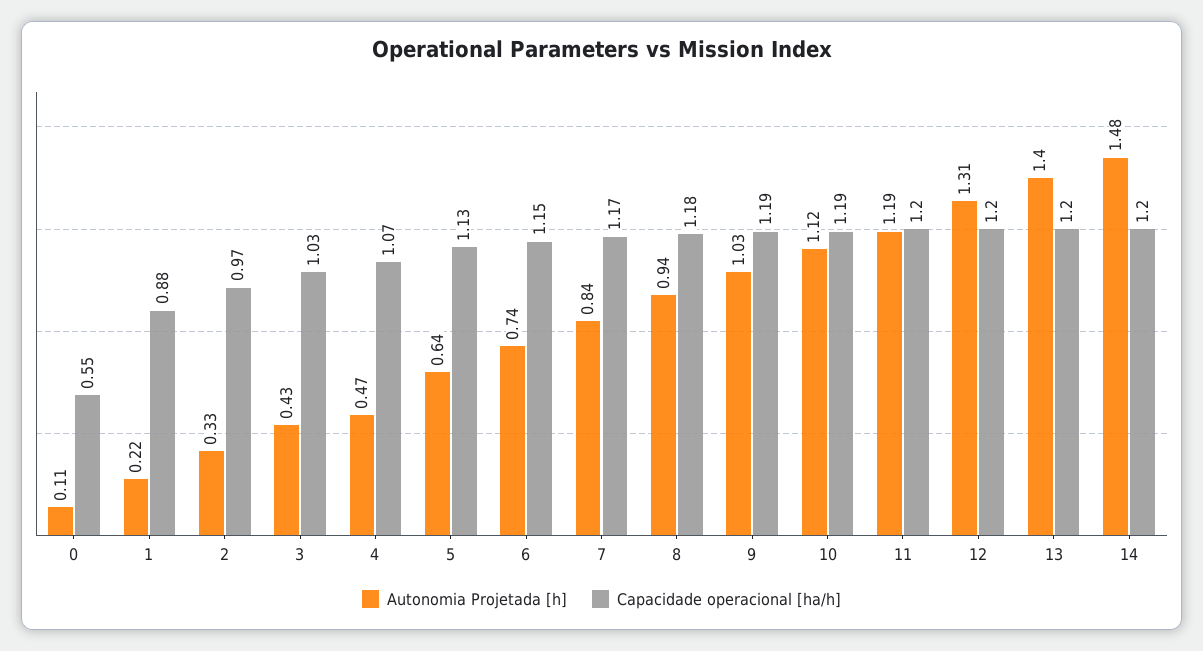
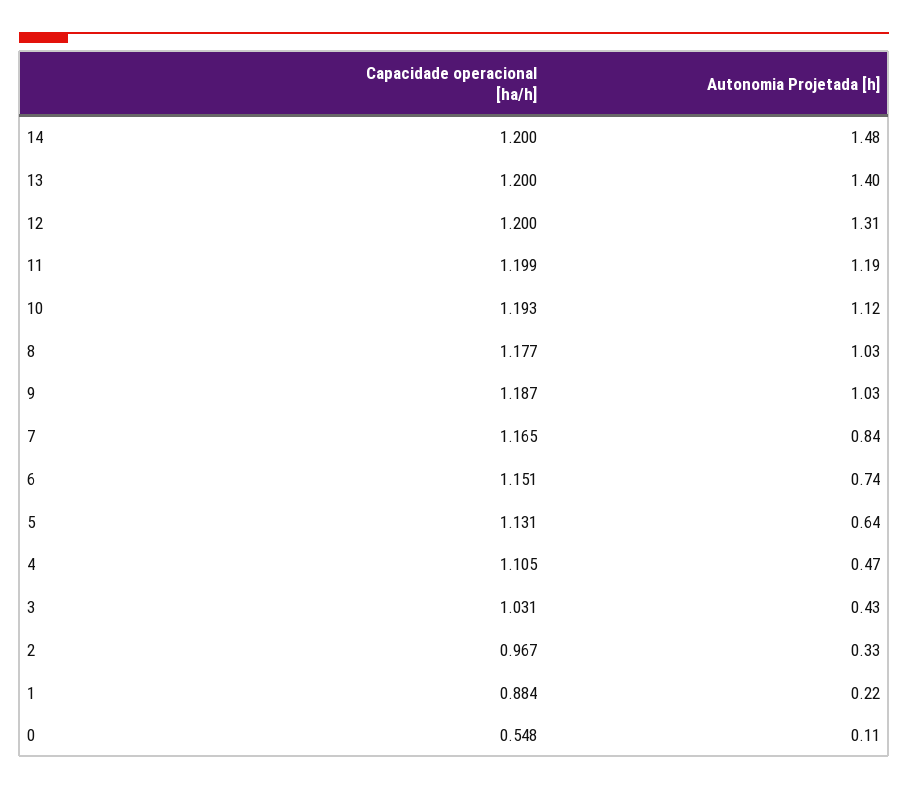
Capacidade operacional [ha/h], 4: 1.07 -> 1.105
Autonomia Projetada [h], 8: 0.94 -> 1.03

